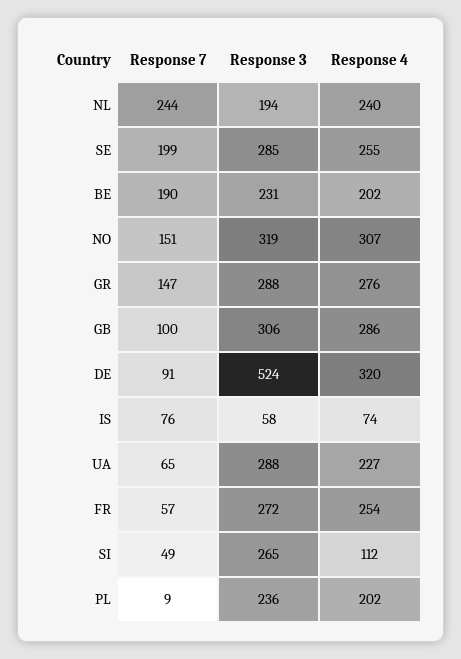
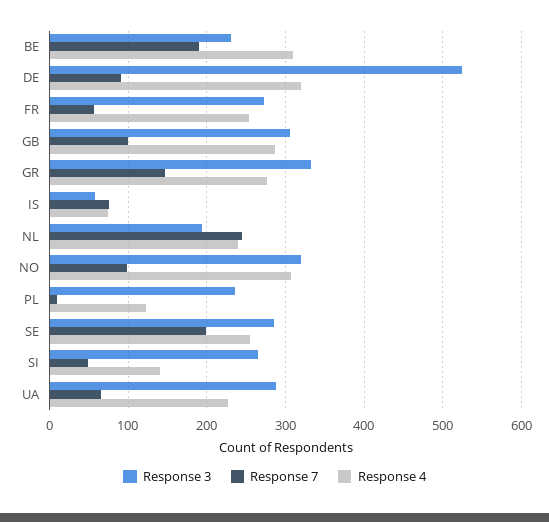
Response 4, BE: 202 -> 310
Response 7, NO: 151 -> 100
Response 3, GR: 288 -> 330
Response 4, SI: 112 -> 140
Response 4, PL: 202 -> 120

